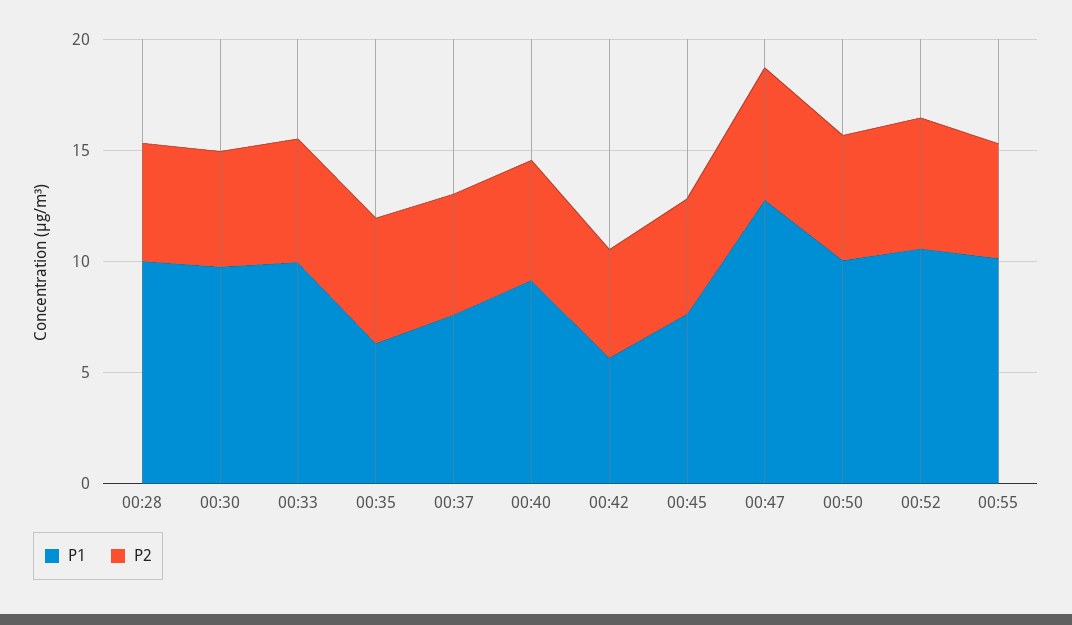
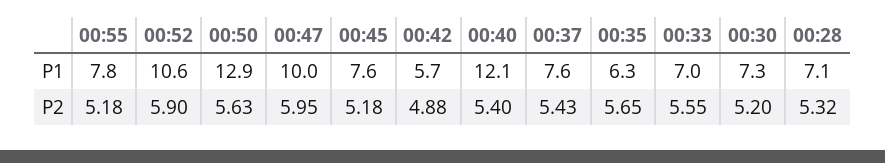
P1, 00:28: 10 -> 7.1
P1, 00:30: 10 -> 7.3
P1, 00:33: 10 -> 7
P1, 00:40: 9 -> 12.1
P1, 00:47: 13 -> 10
P1, 00:50: 10 -> 12.9
P1, 00:55: 10 -> 7.8

